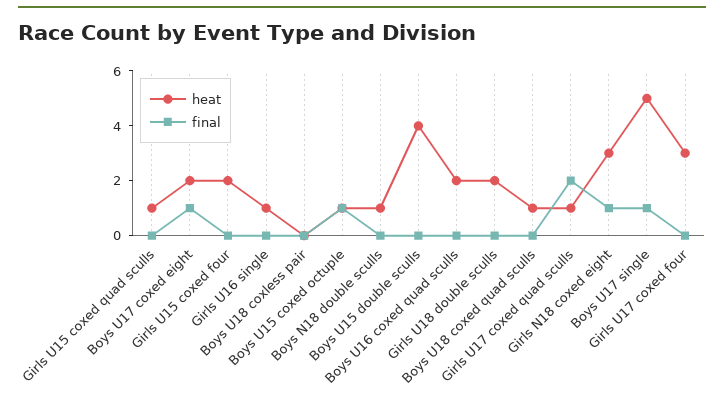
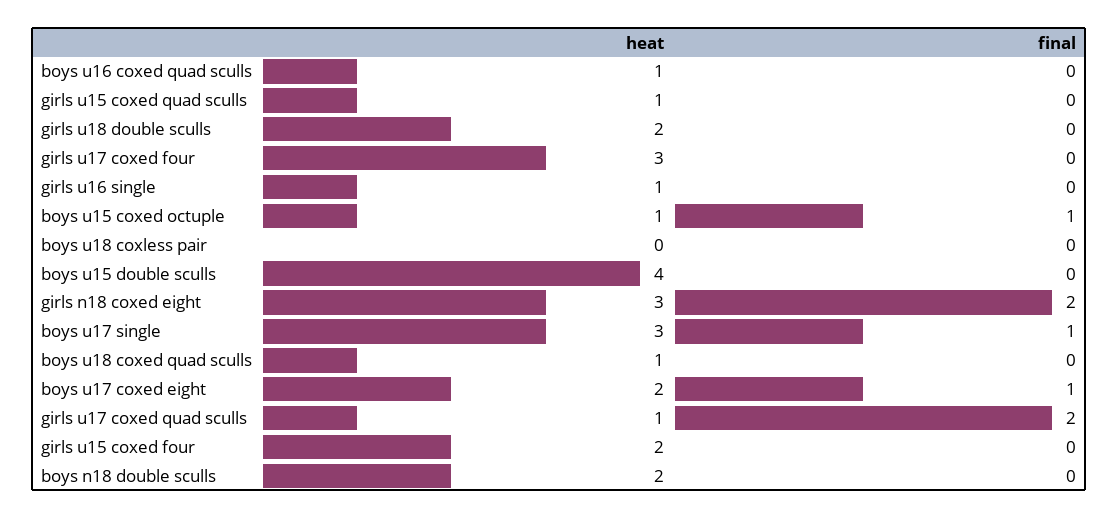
heat, Boys N18 double sculls: 1 -> 2
heat, Boys U16 coxed quad sculls: 2 -> 1
final, Girls N18 coxed eight: 1 -> 2
heat, Boys U17 single: 5 -> 3

